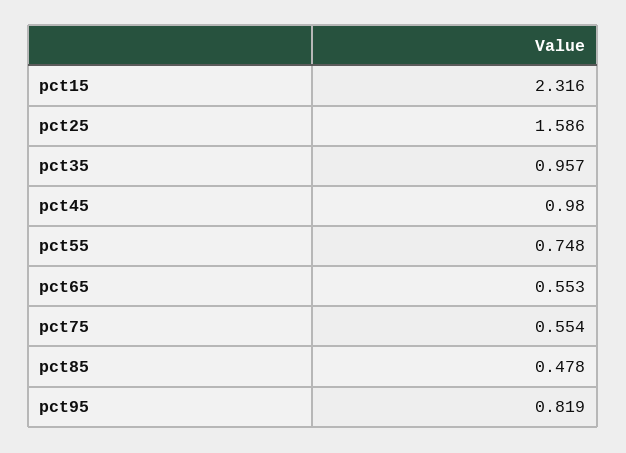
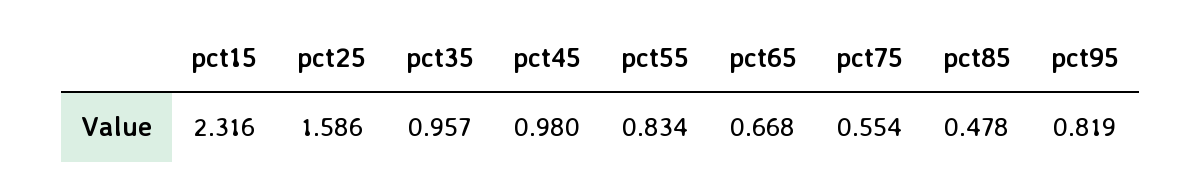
pct55: 0.748 -> 0.834
pct65: 0.553 -> 0.668

